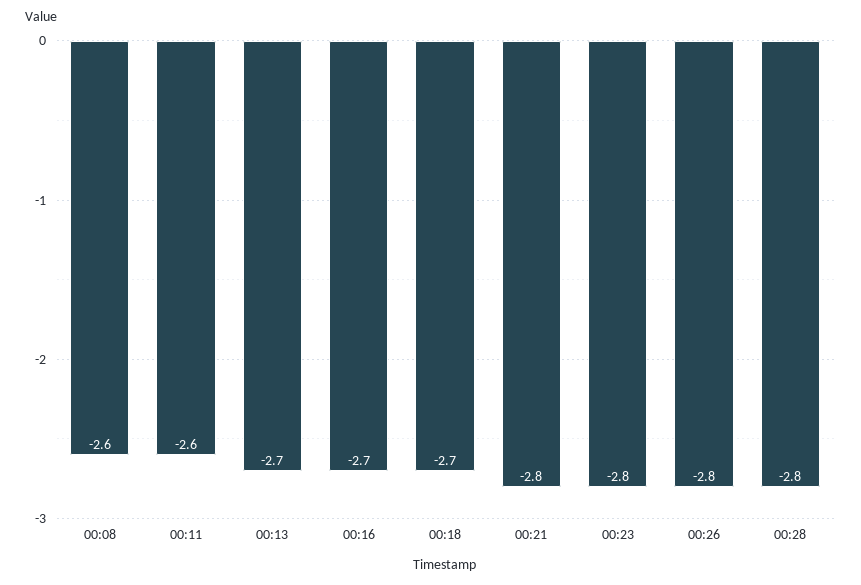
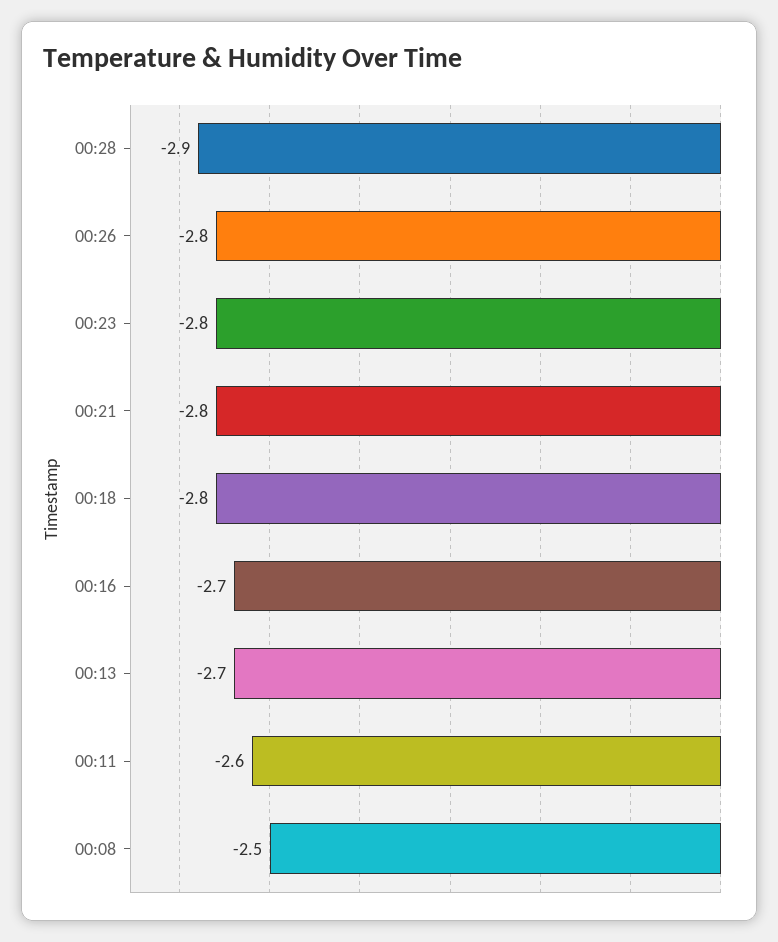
00:08: -2.6 -> -2.5
00:18: -2.7 -> -2.8
00:28: -2.8 -> -2.9

